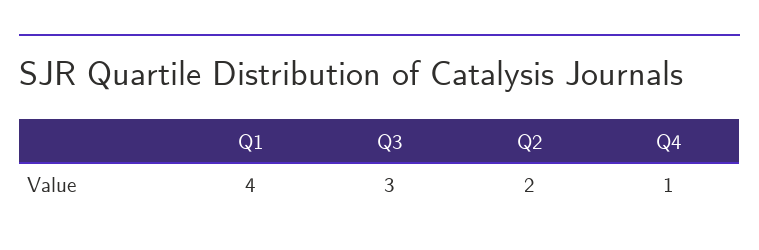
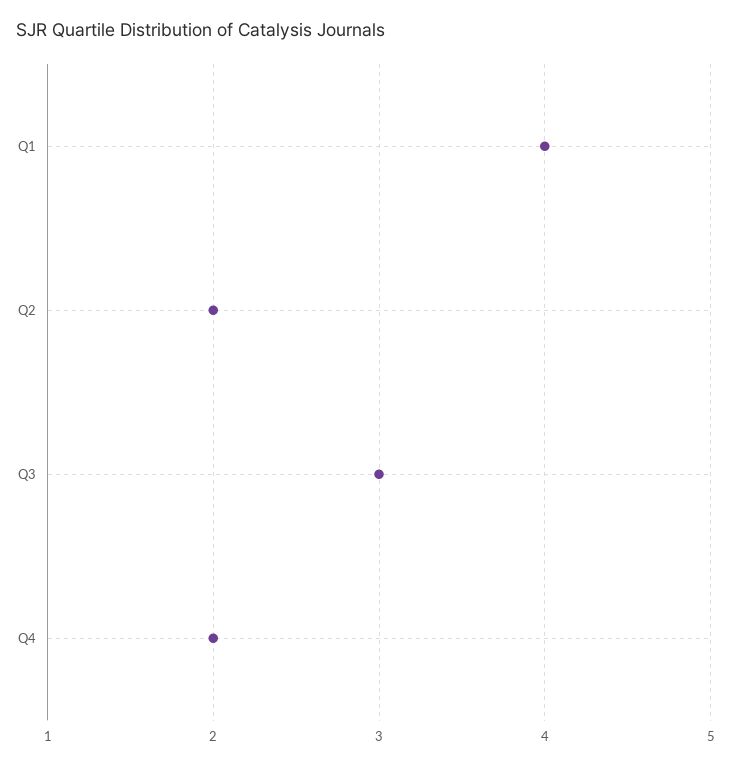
Q4: 1 -> 2

